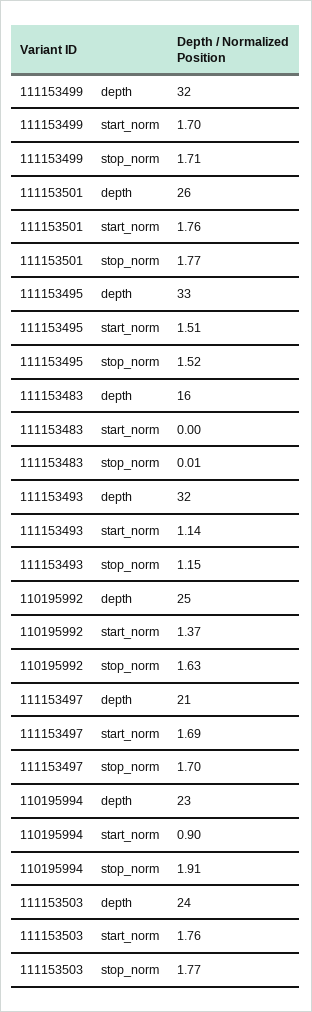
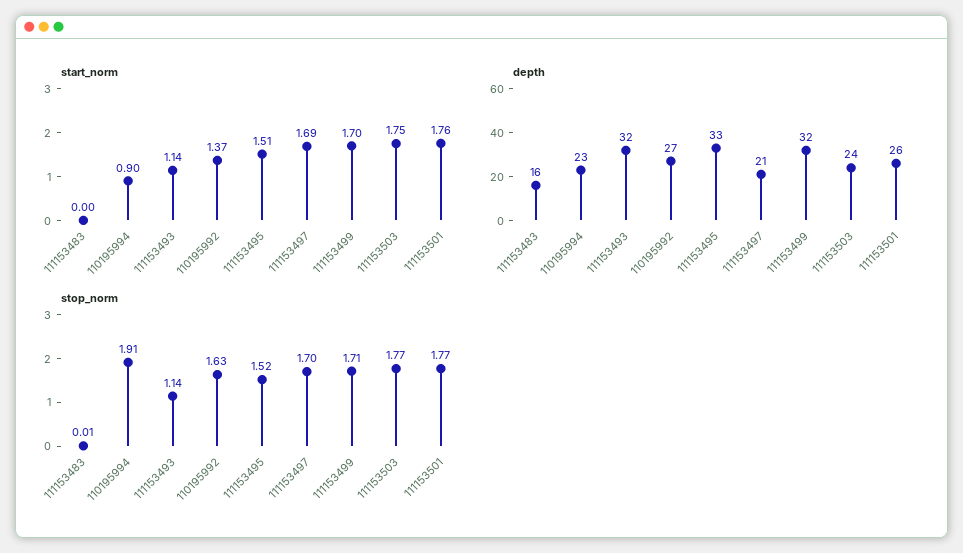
stop_norm, 111153493: 1.15 -> 1.14
depth, 110195992: 25 -> 27
start_norm, 111153503: 1.76 -> 1.75

